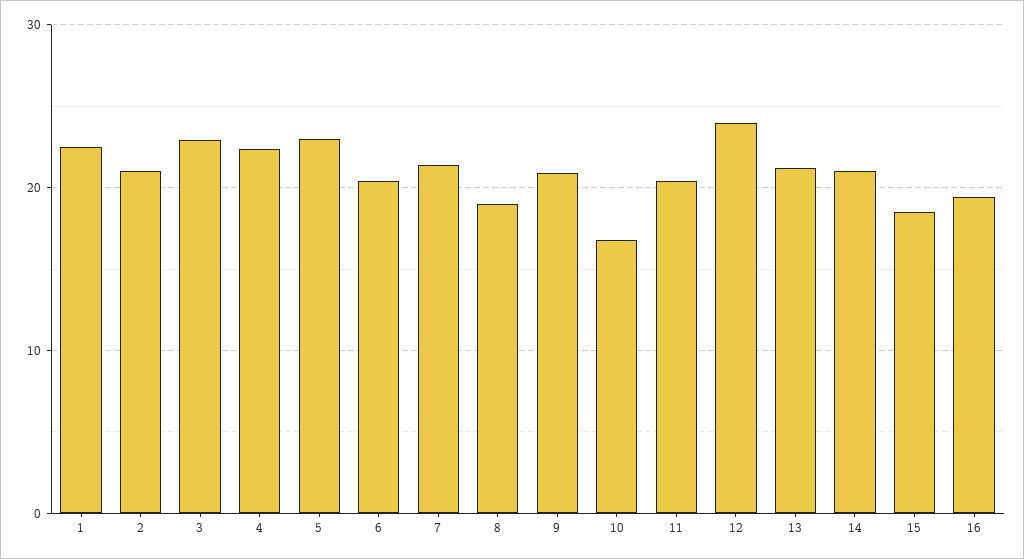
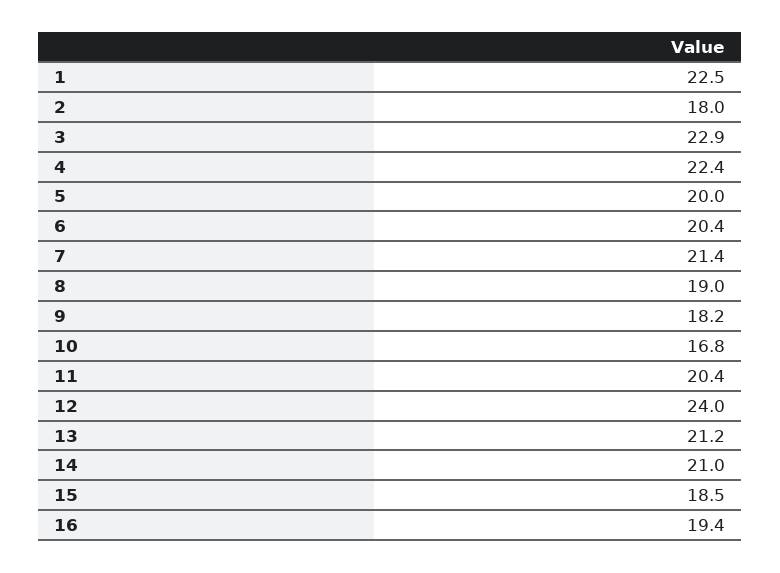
2: 21 -> 18
5: 23 -> 20
9: 21 -> 18.2

